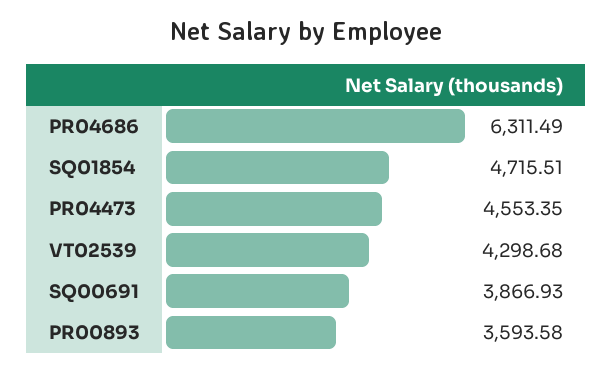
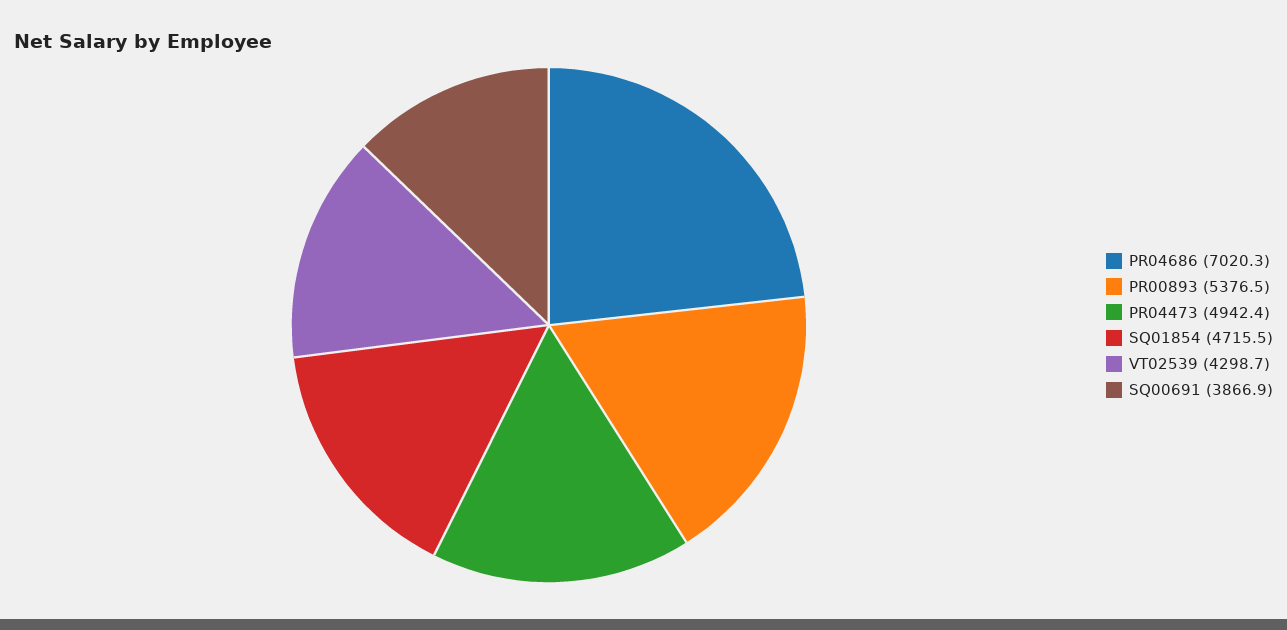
PR04686: 6311.49 -> 7020.3
PR04473: 4553.35 -> 4942.4
PR00893: 3593.58 -> 5376.5

